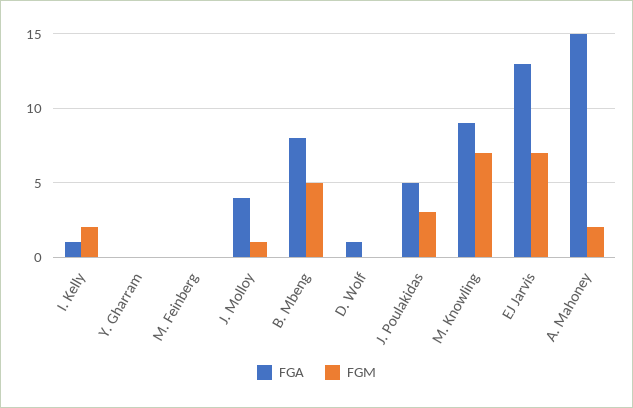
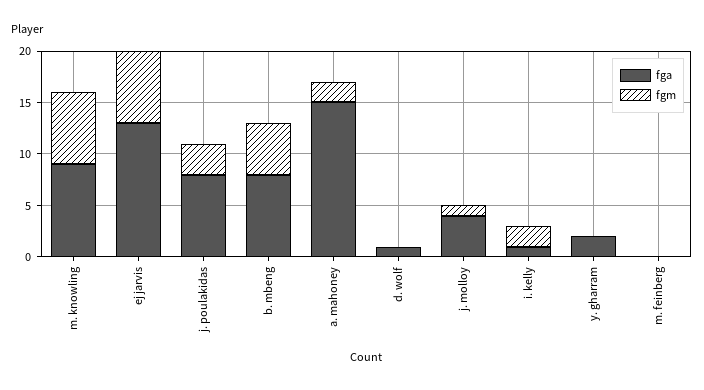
FGA, Y. Gharram: 0 -> 2
FGA, J. Poulakidas: 5 -> 8

